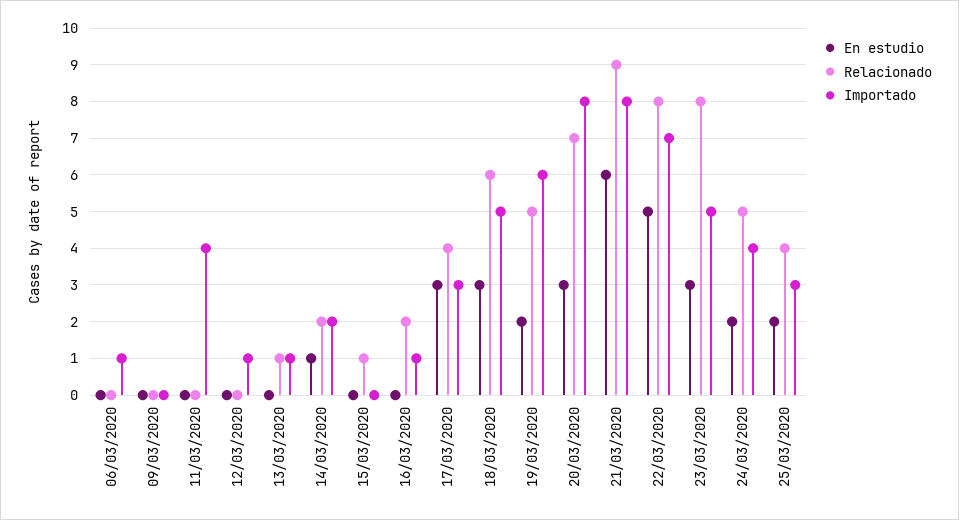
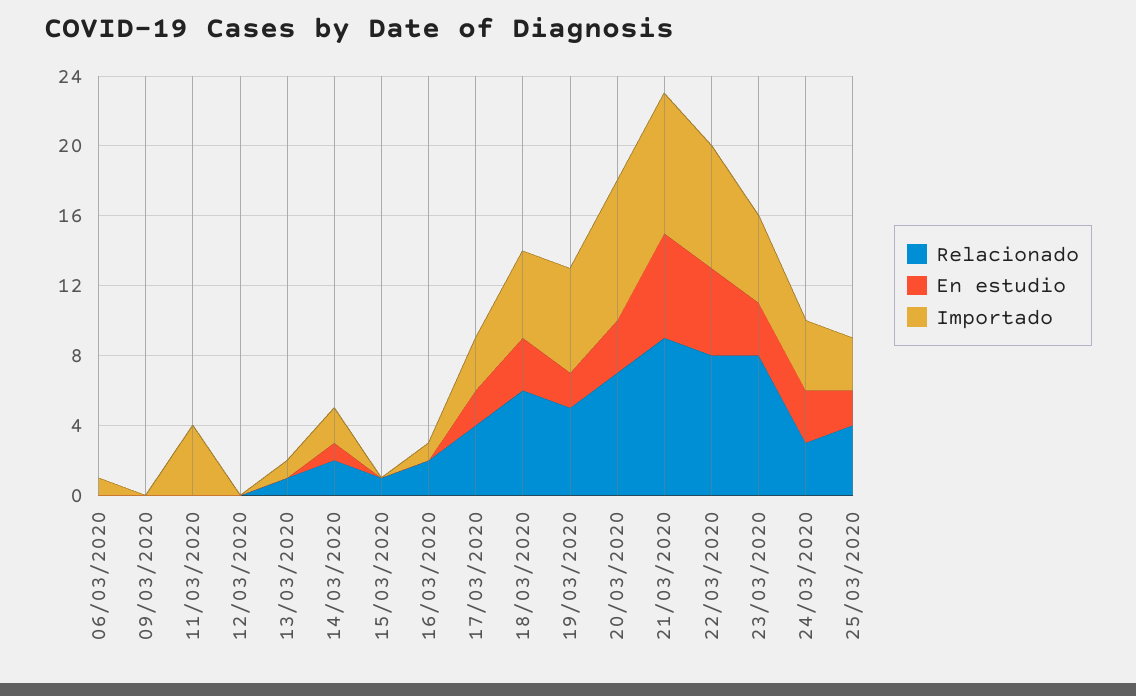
Importado, 12/03/2020: 1 -> 0
En estudio, 17/03/2020: 3 -> 2
En estudio, 24/03/2020: 2 -> 3
Relacionado, 24/03/2020: 5 -> 3

